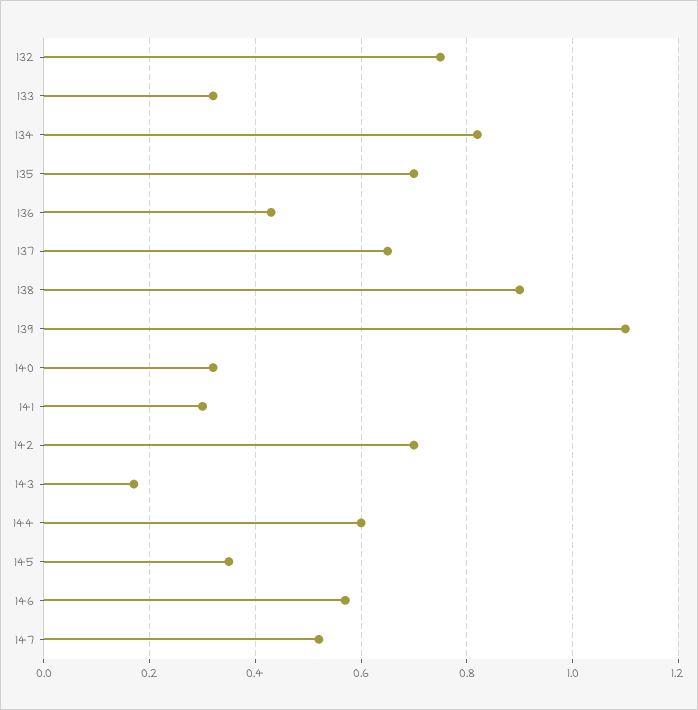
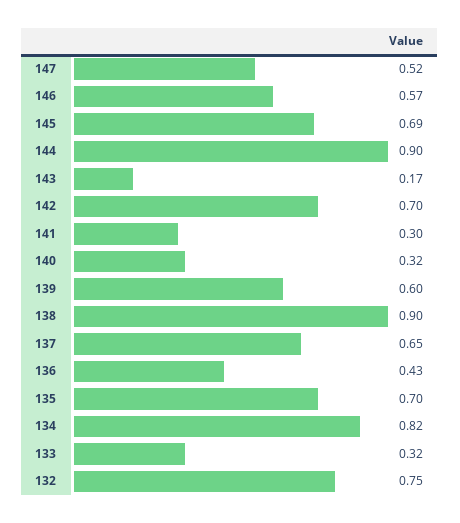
139: 1.1 -> 0.6
144: 0.6 -> 0.9
145: 0.35 -> 0.69

